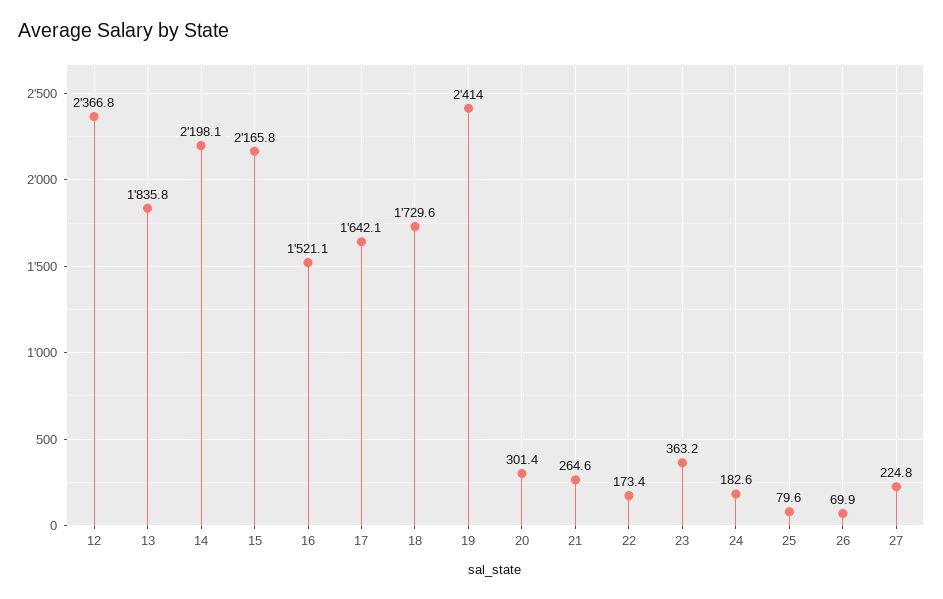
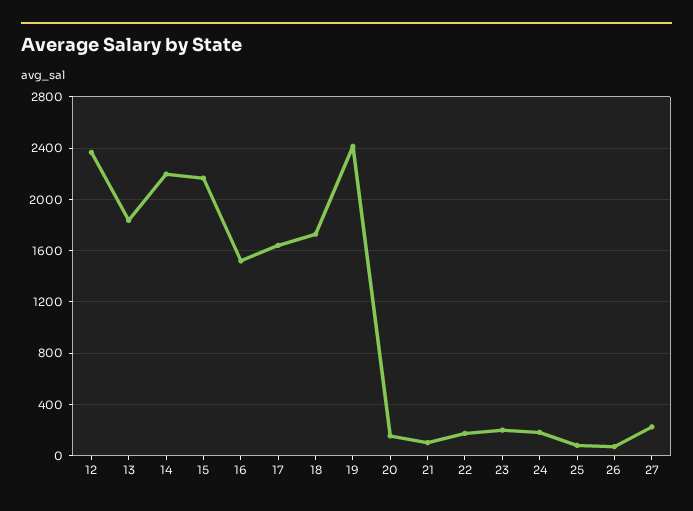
20: 301.4 -> 150
21: 264.6 -> 100
23: 363.2 -> 200

